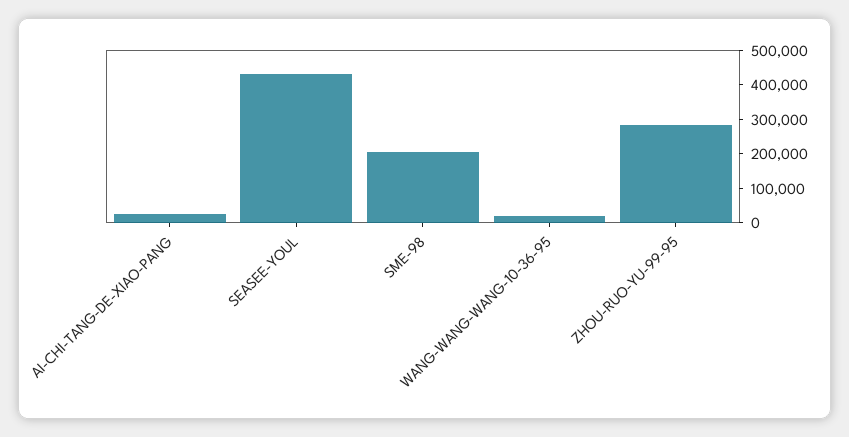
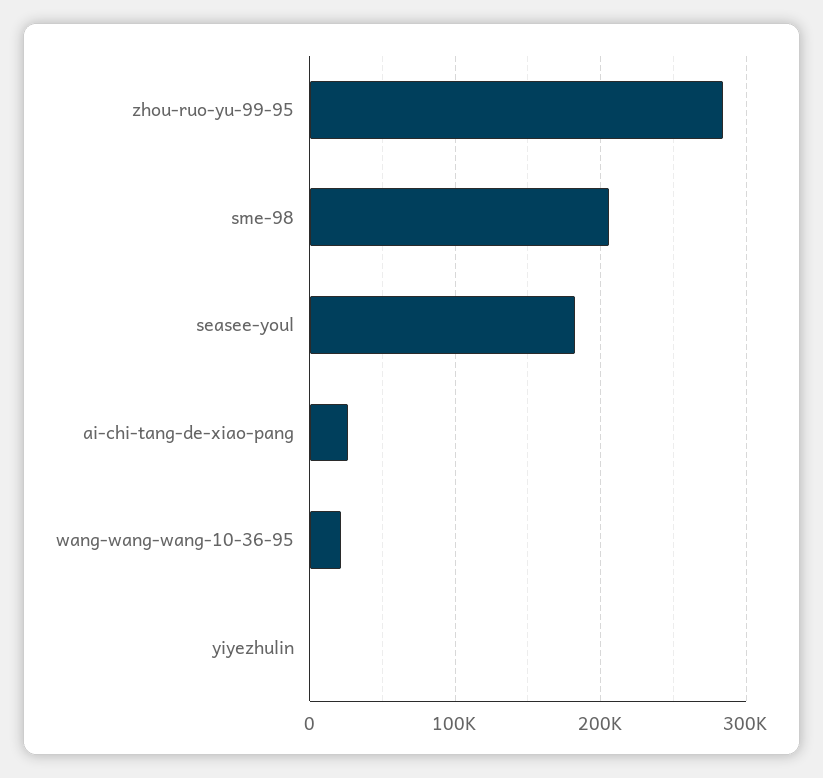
SEASEE-YOUL: 425000 -> 180000
yiyezhulin: none -> 0

